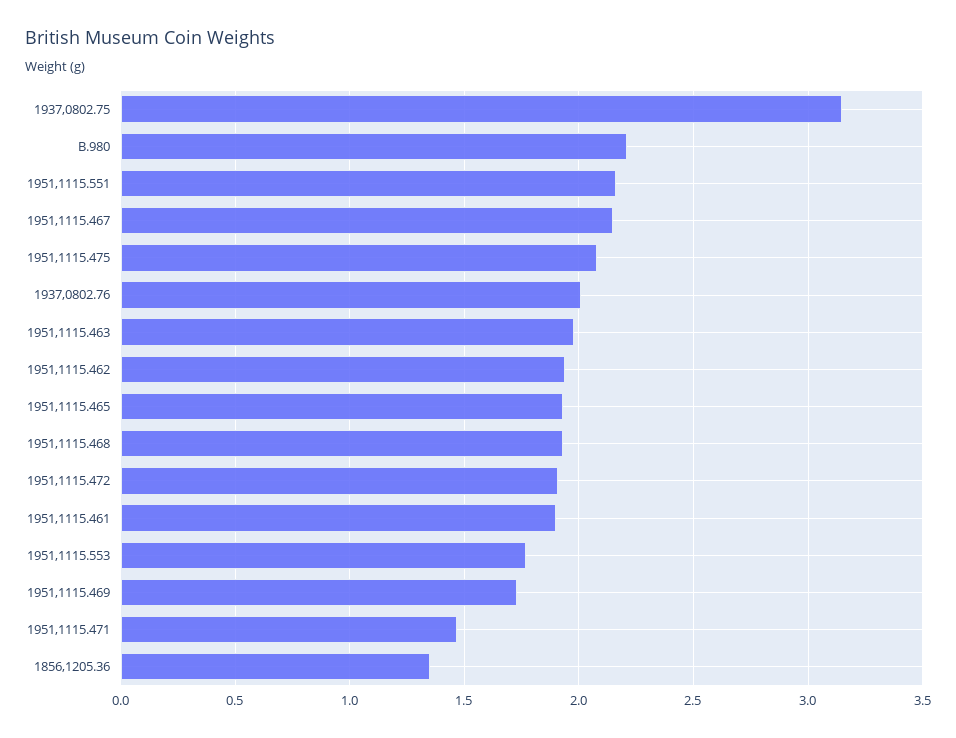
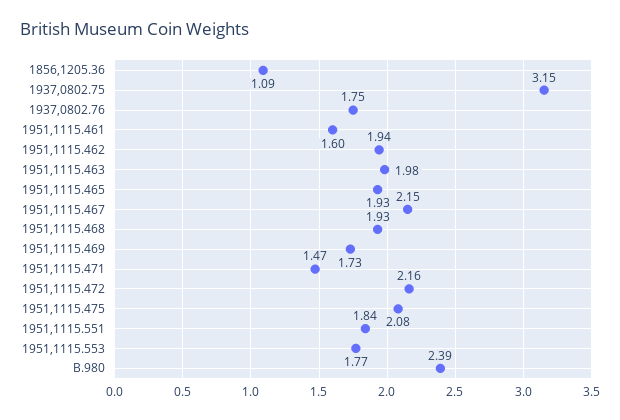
B.980: 2.2 -> 2.39
1951,1115.551: 2.15 -> 1.84
1937,0802.76: 2 -> 1.75
1951,1115.472: 1.9 -> 2.16
1951,1115.461: 1.9 -> 1.6
1856,1205.36: 1.35 -> 1.09

